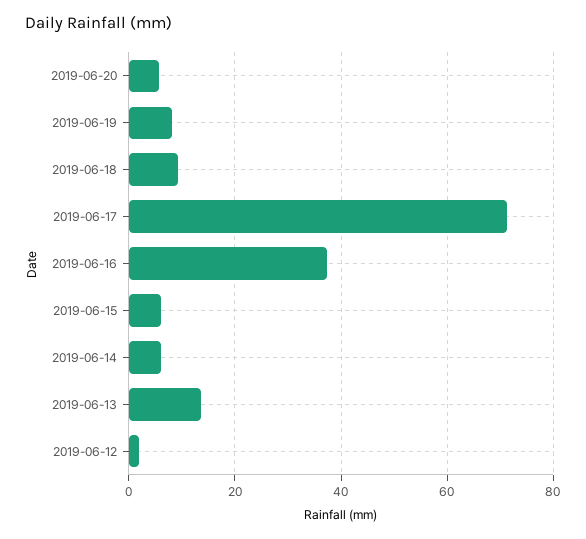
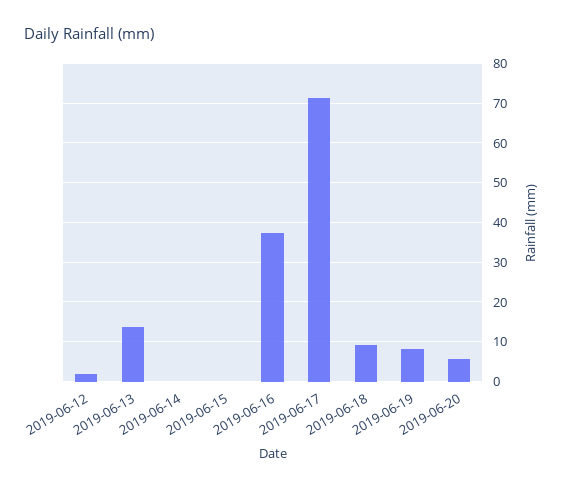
2019-06-15: 6 -> 0
2019-06-14: 6 -> 0

